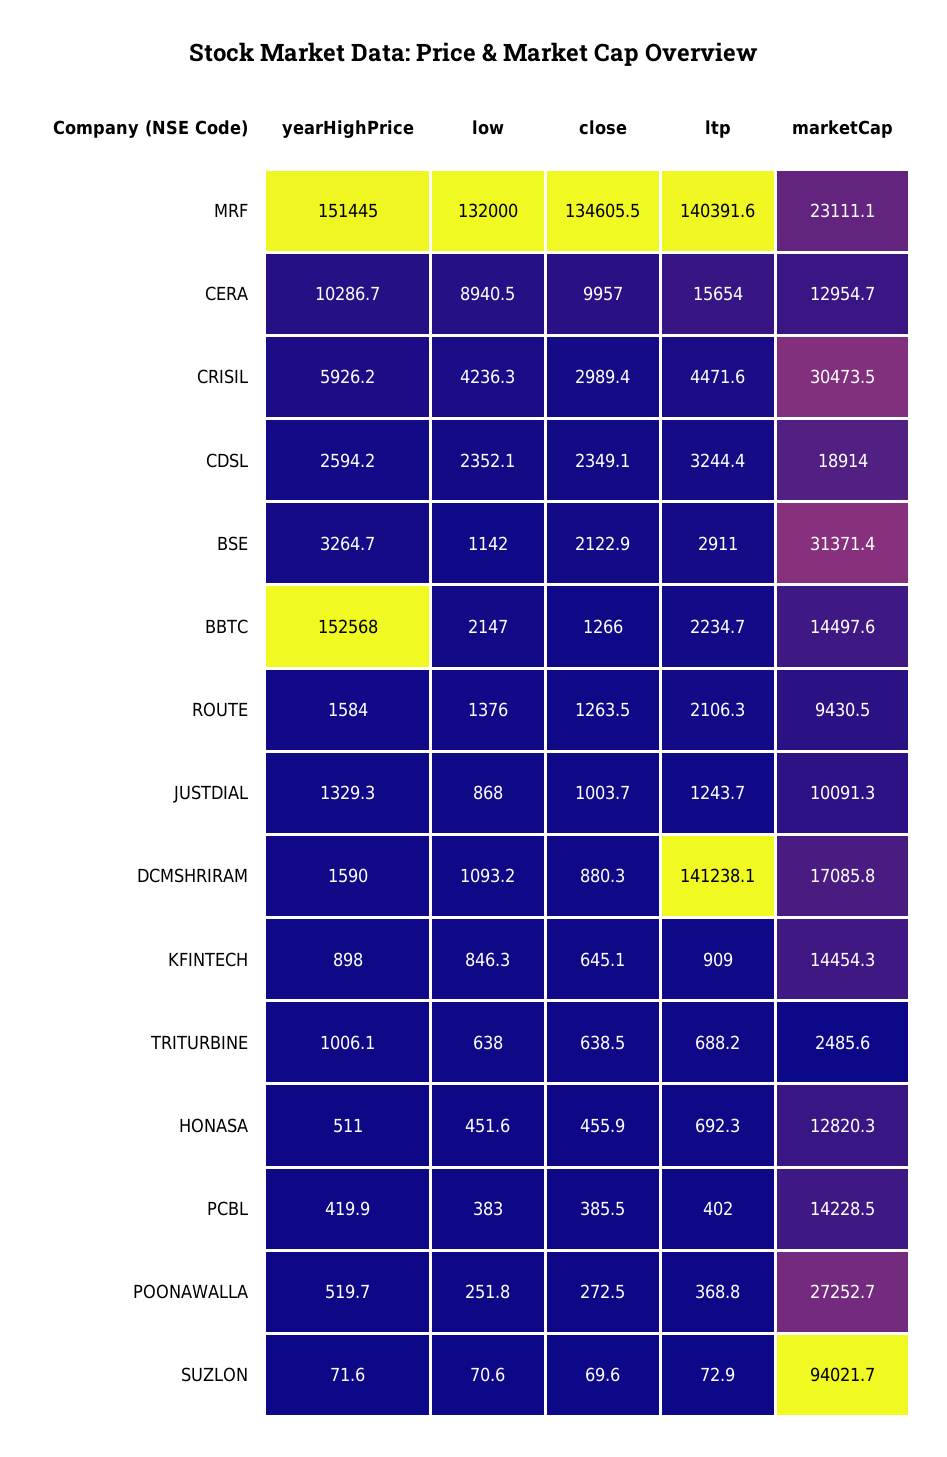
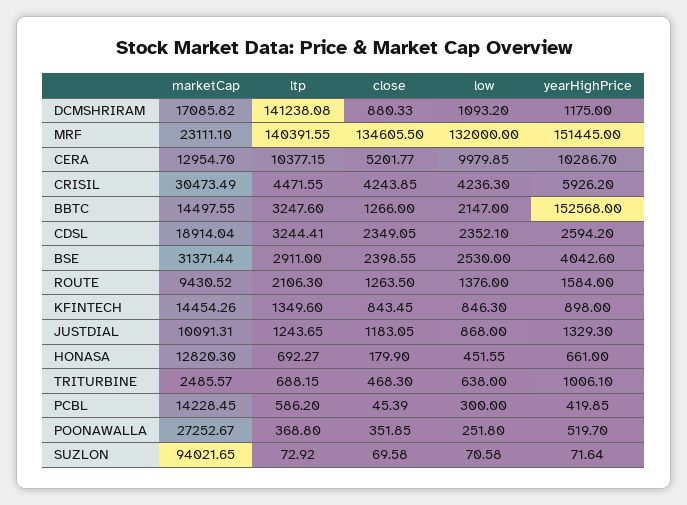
low, CERA: 8940.5 -> 9979.85
close, CERA: 9957 -> 5201.77
ltp, CERA: 15654 -> 10377.15
close, CRISIL: 2989.4 -> 4243.85
yearHighPrice, BSE: 3264.7 -> 4042.6
low, BSE: 1142 -> 2530
close, BSE: 2122.9 -> 2398.55
ltp, BBTC: 2234.7 -> 3247.6
close, JUSTDIAL: 1003.7 -> 1183.05
yearHighPrice, DCMSHRIRAM: 1590 -> 1175
close, KFINTECH: 645.1 -> 843.45
ltp, KFINTECH: 909 -> 1349.6
close, TRITURBINE: 638.5 -> 468.3
yearHighPrice, HONASA: 511 -> 661
close, HONASA: 455.9 -> 179.9
low, PCBL: 383 -> 300
close, PCBL: 385.5 -> 45.39
ltp, PCBL: 402 -> 586.2
close, POONAWALLA: 272.5 -> 351.85

